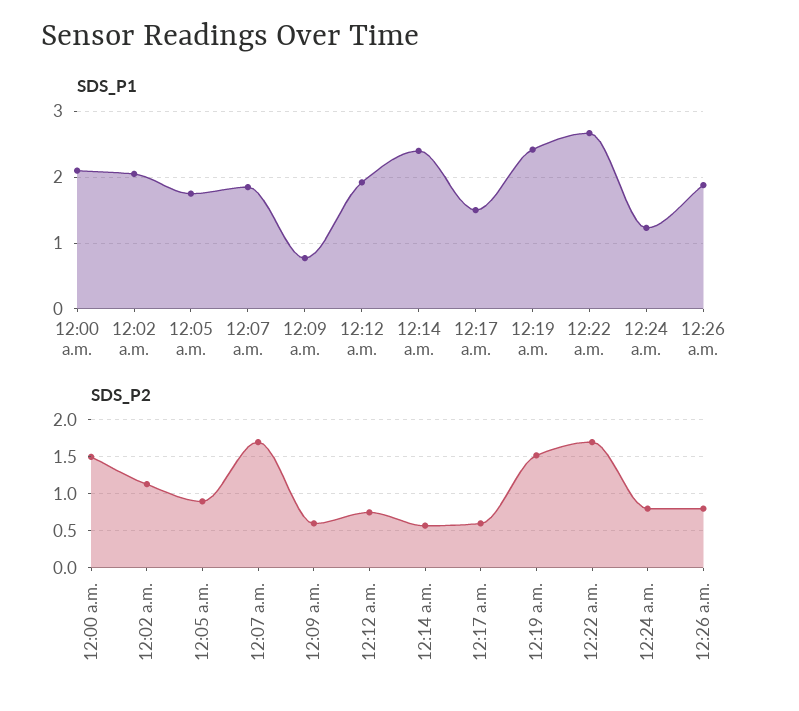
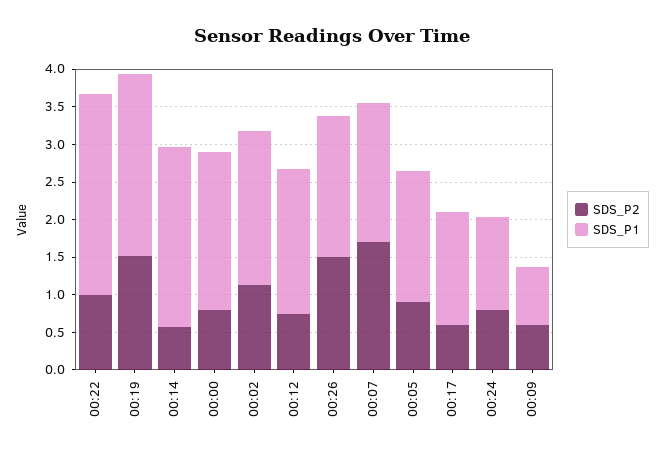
SDS_P2, 12:00 a.m.: 1.5 -> 0.75
SDS_P2, 12:22 a.m.: 1.7 -> 1
SDS_P2, 12:26 a.m.: 0.8 -> 1.5

